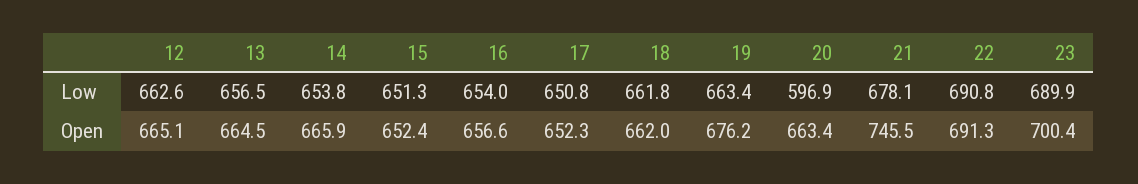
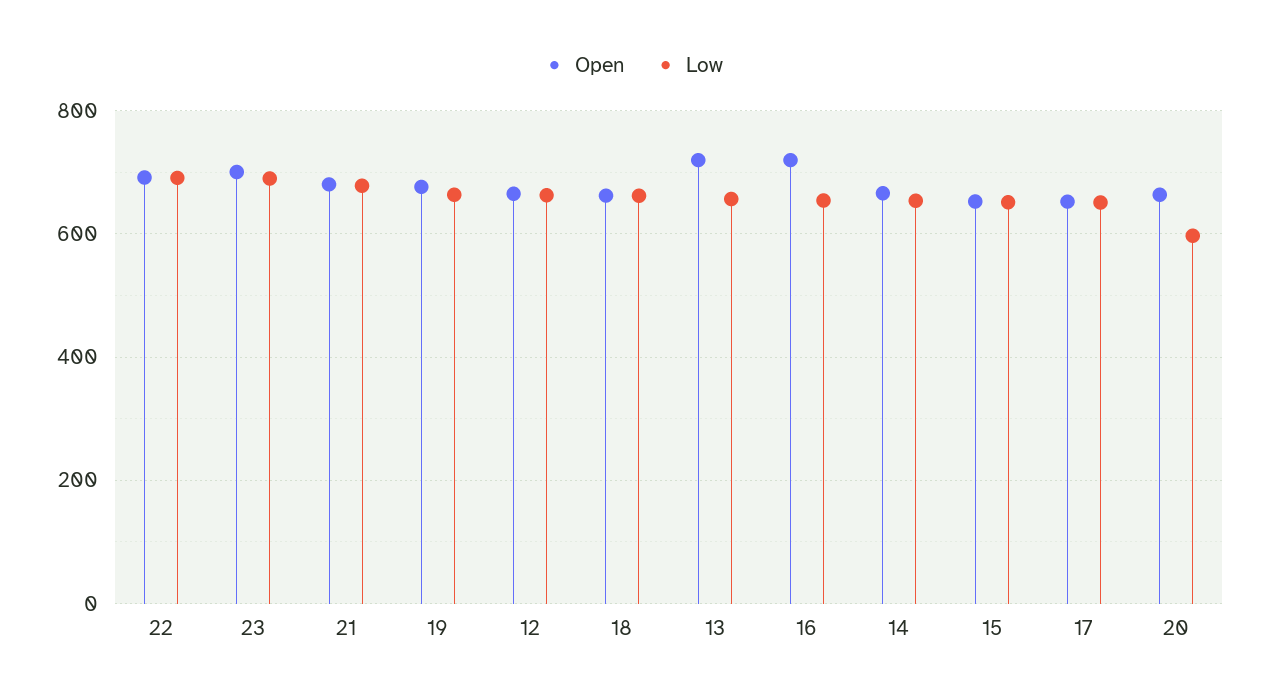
Open, 13: 664.5 -> 720
Open, 16: 656.6 -> 720
Open, 21: 745.5 -> 680

